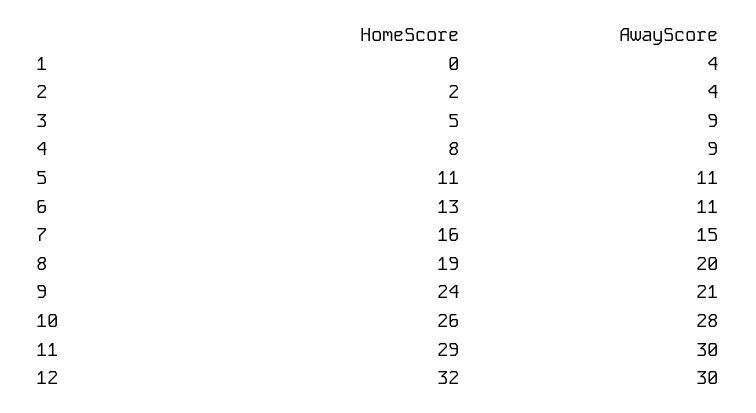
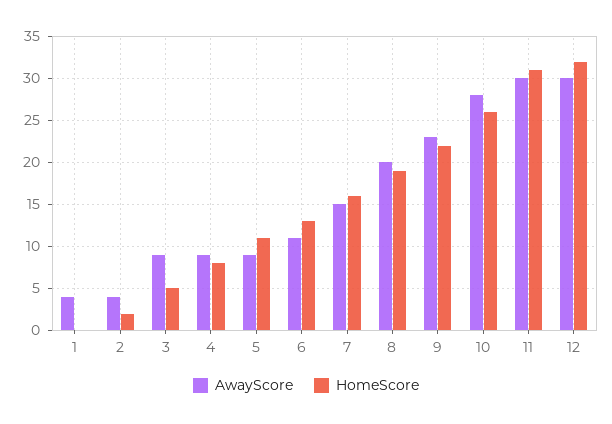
AwayScore, 5: 11 -> 9
HomeScore, 9: 24 -> 22
AwayScore, 9: 21 -> 23
HomeScore, 11: 29 -> 31

